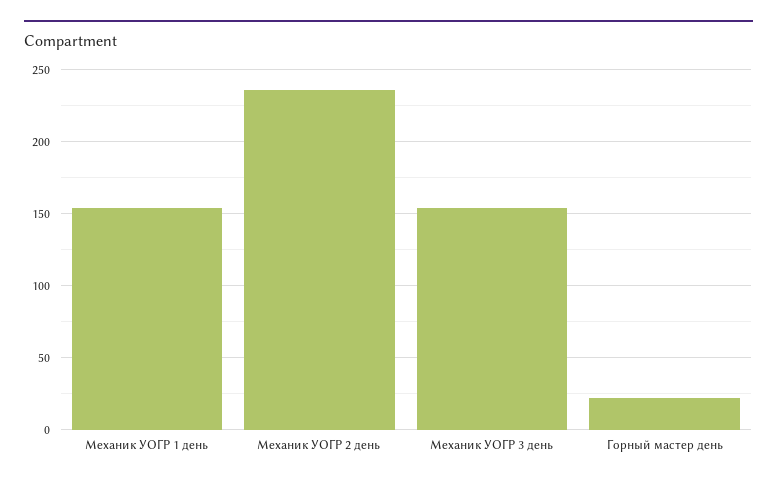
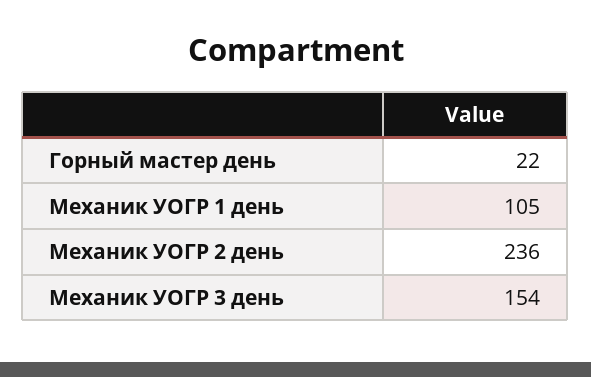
Механик УОГР 1 день: 155 -> 105

